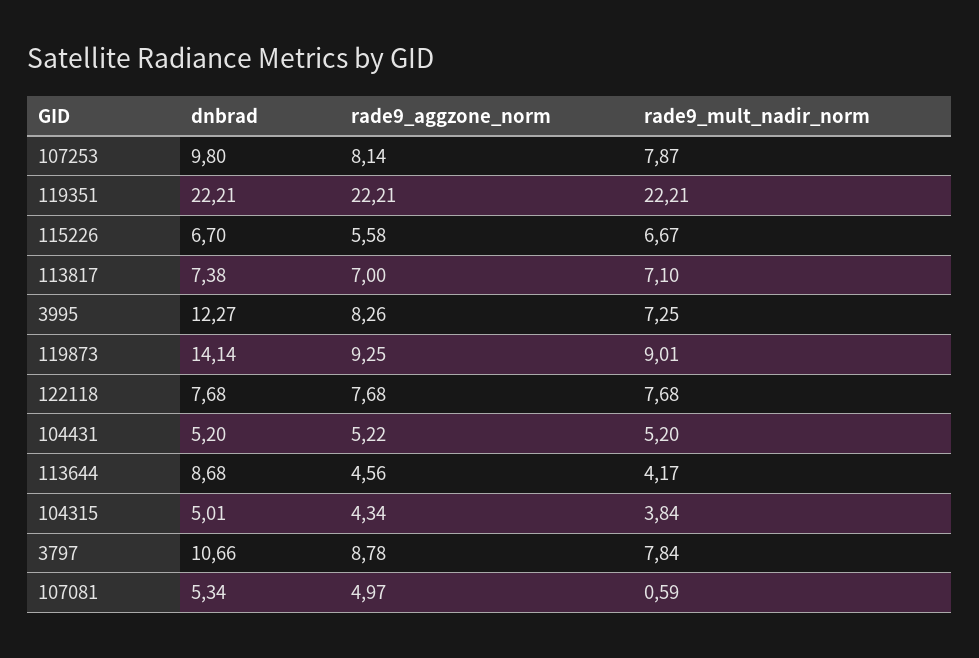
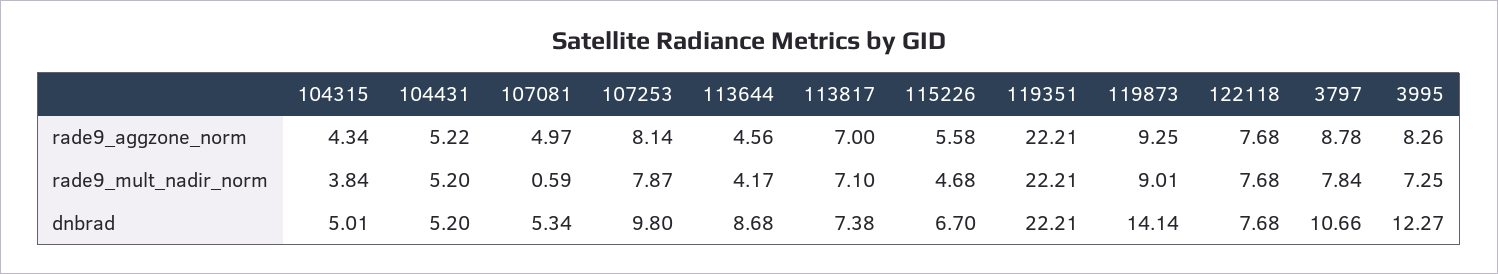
rade9_mult_nadir_norm, 115226: 6.67 -> 4.68

